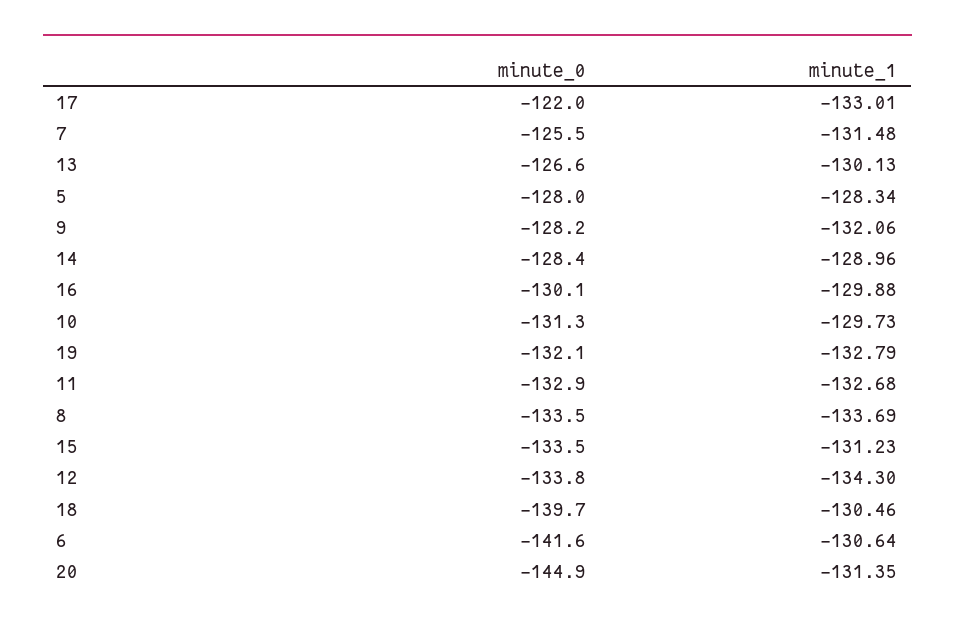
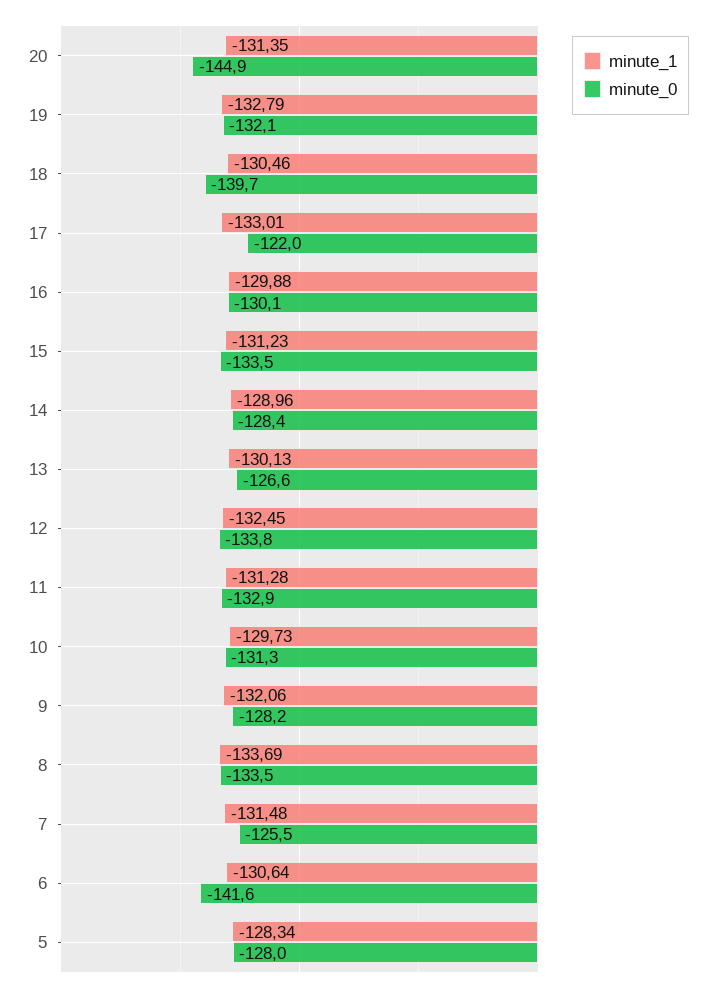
minute_1, 11: -132.68 -> -131.28
minute_1, 12: -134.3 -> -132.45

